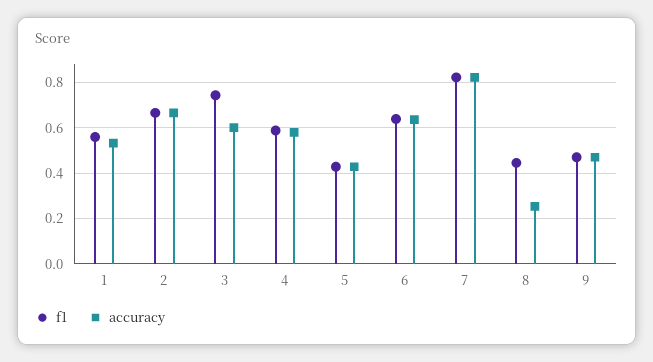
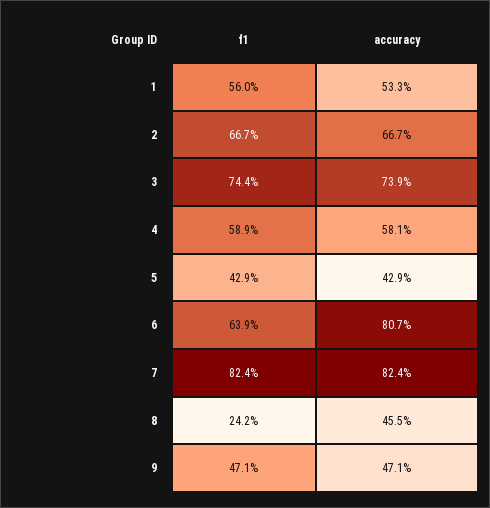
accuracy, 3: 0.6 -> 0.739
accuracy, 6: 0.65 -> 0.807
f1, 8: 0.45 -> 0.242
accuracy, 8: 0.25 -> 0.455

